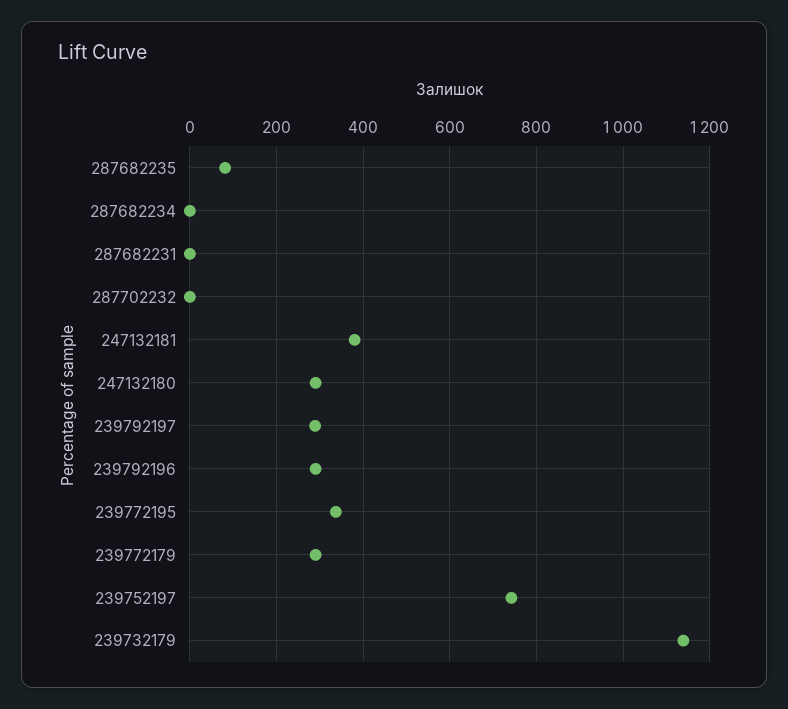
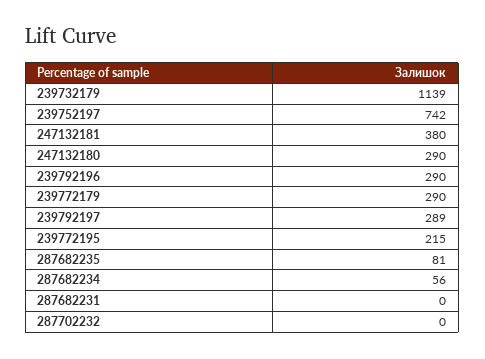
287682234: 0 -> 56
239772195: 340 -> 215

